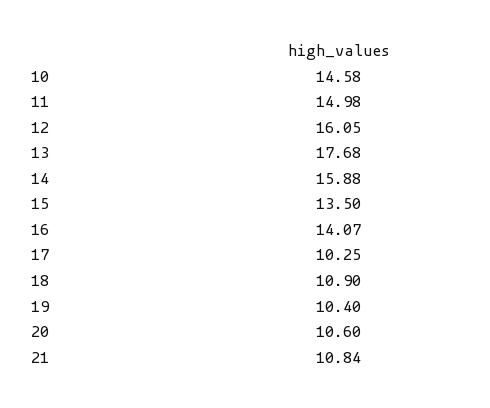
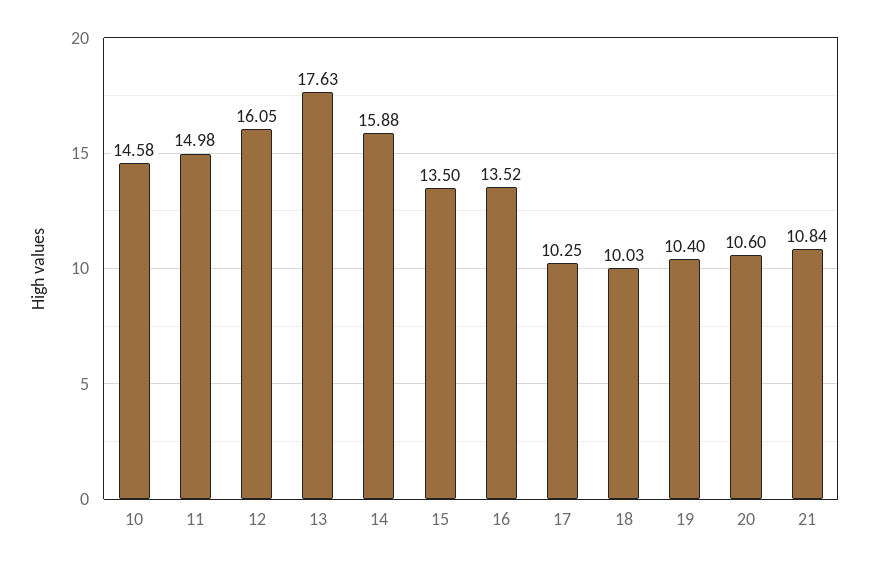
13: 17.68 -> 17.63
16: 14.07 -> 13.52
18: 10.9 -> 10.03

